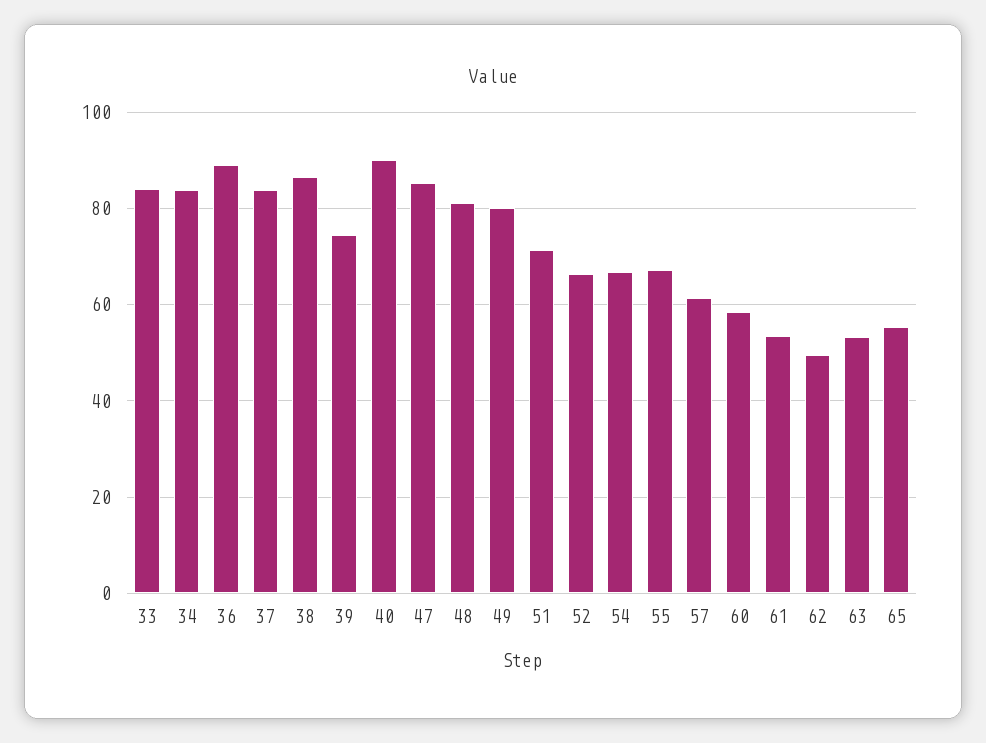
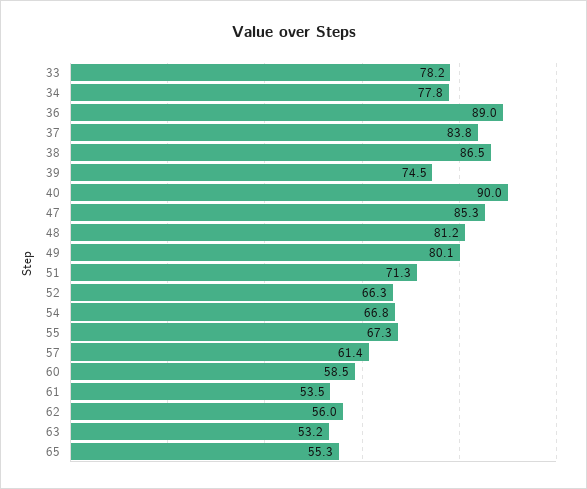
33: 84 -> 78.2
34: 84 -> 77.8
62: 50 -> 56

